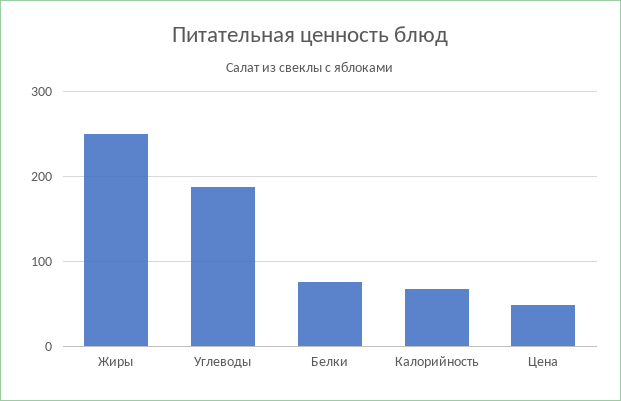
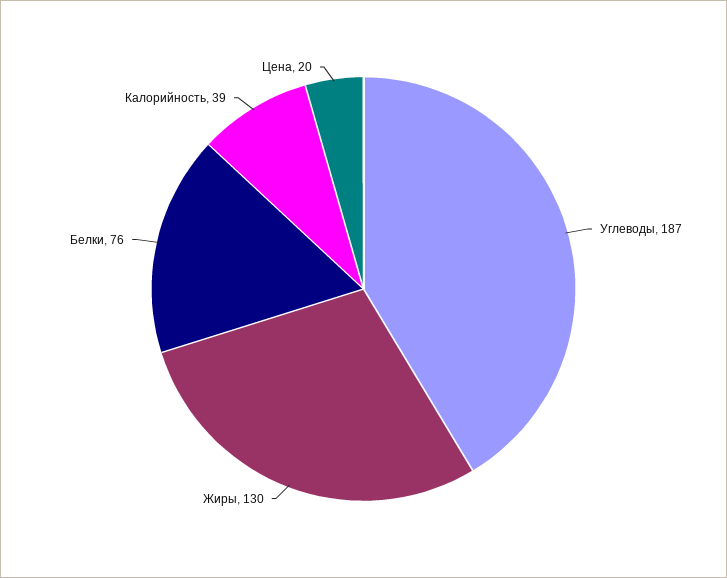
Жиры: 250 -> 130
Калорийность: 70 -> 39
Цена: 50 -> 20

